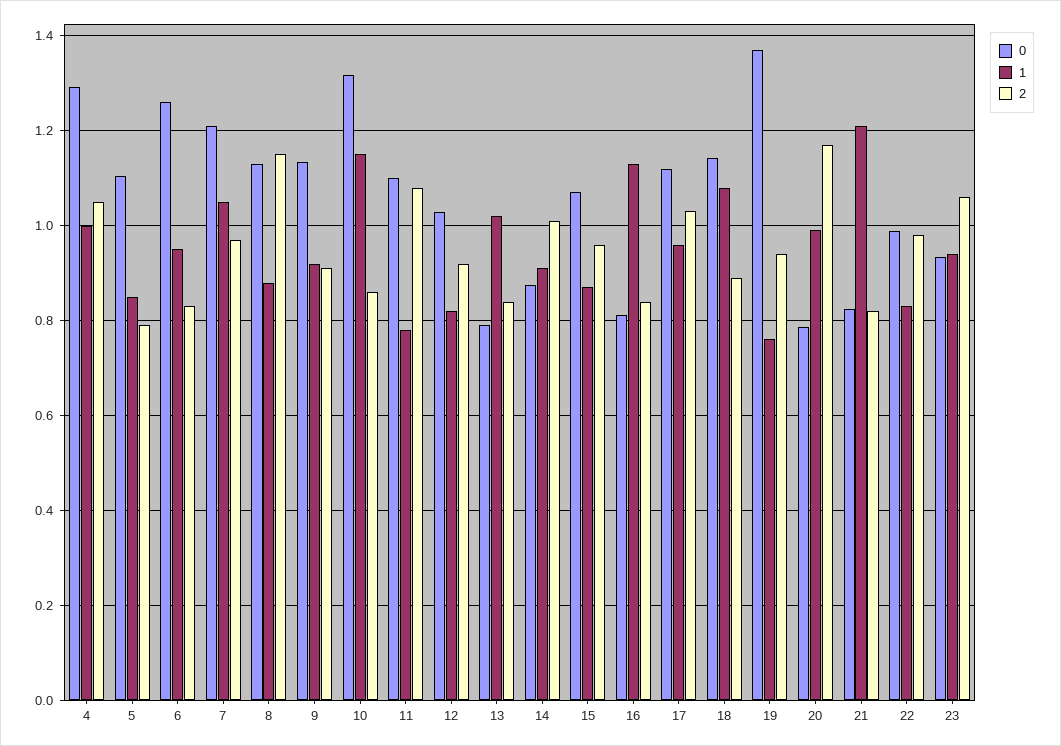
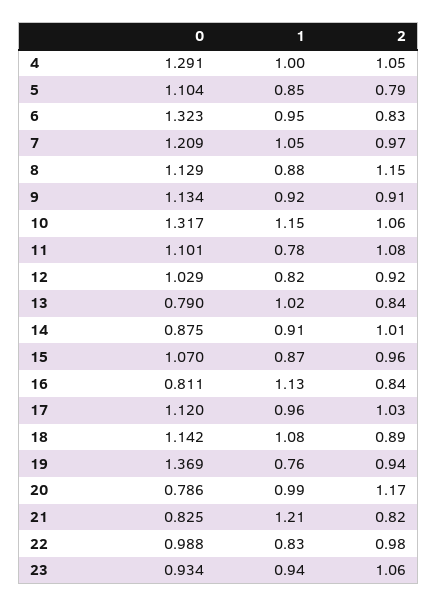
0, 6: 1.26 -> 1.323
2, 10: 0.86 -> 1.06

